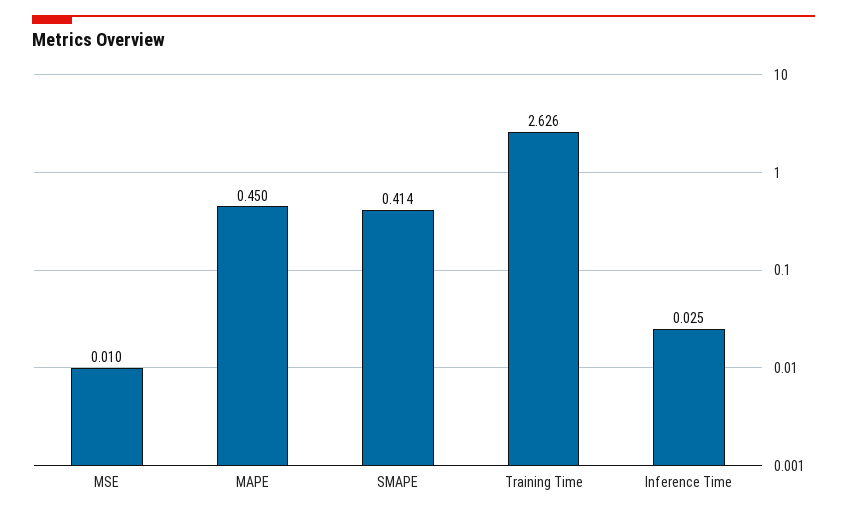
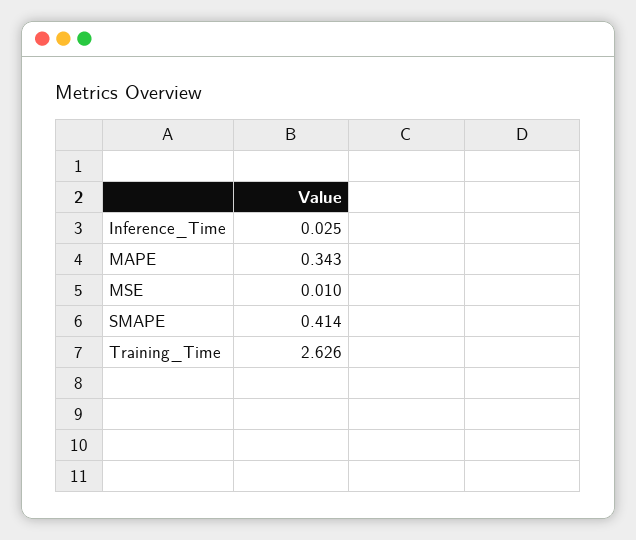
MAPE: 0.45 -> 0.343

